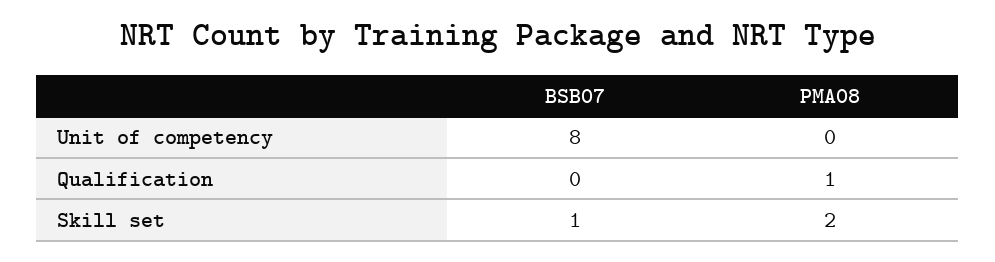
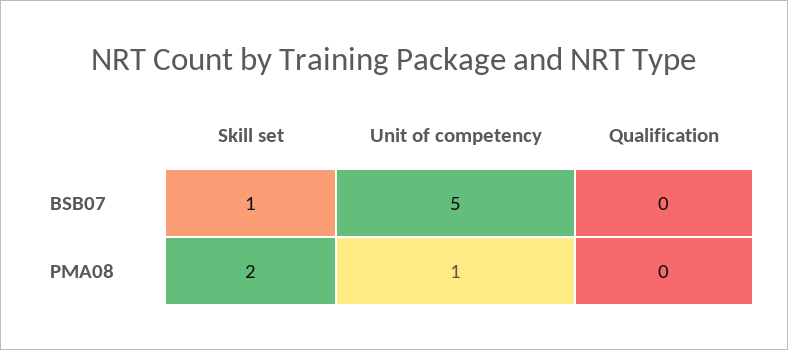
BSB07, Unit of competency: 8 -> 5
PMA08, Unit of competency: 0 -> 1
PMA08, Qualification: 1 -> 0

